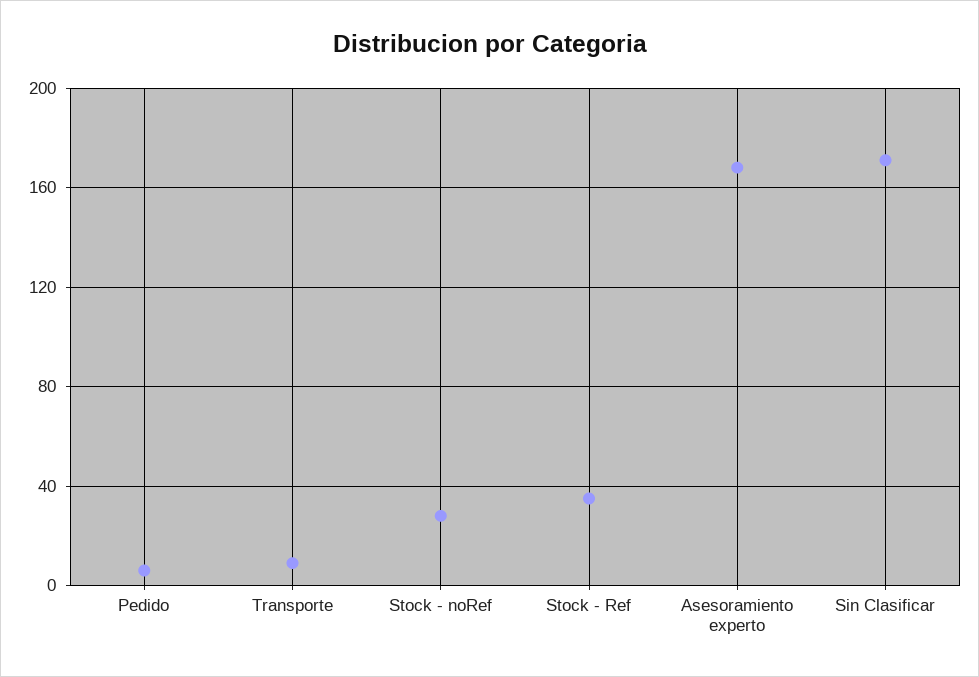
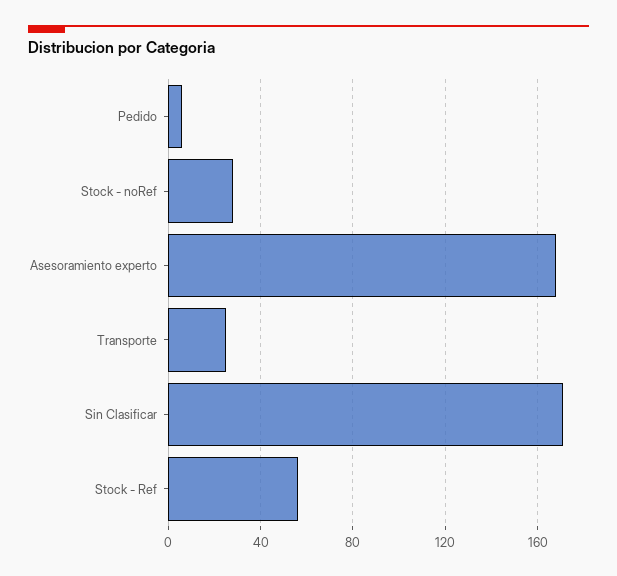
Transporte: 10 -> 25
Stock - Ref: 35 -> 55

